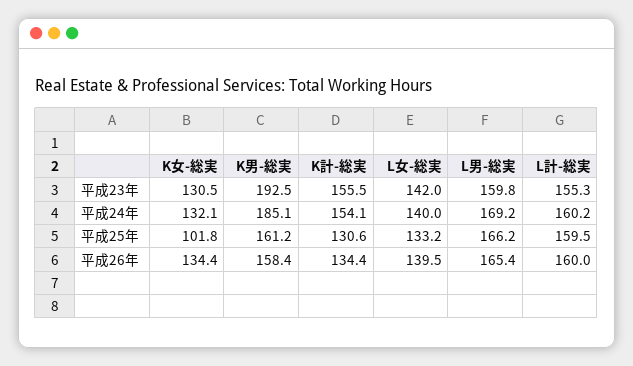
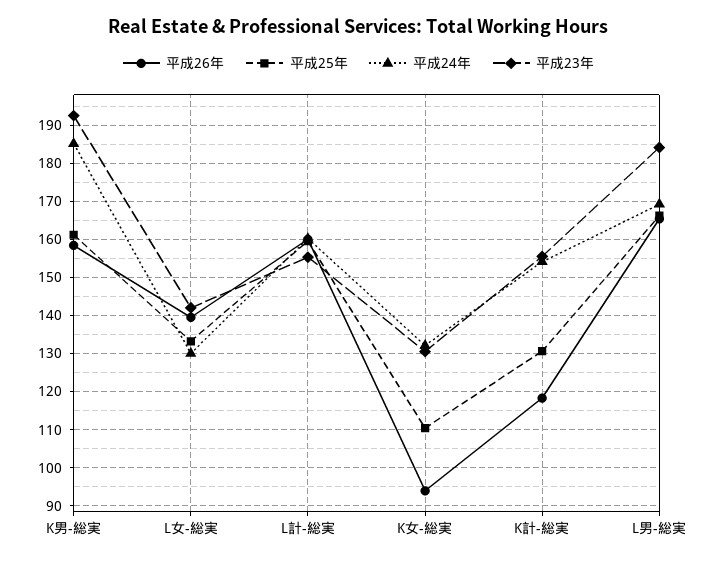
平成23年, L男-総実: 159.8 -> 184
平成24年, L女-総実: 140 -> 130
平成25年, K女-総実: 101.8 -> 110
平成26年, K女-総実: 134.4 -> 94
平成26年, K計-総実: 134.4 -> 118

